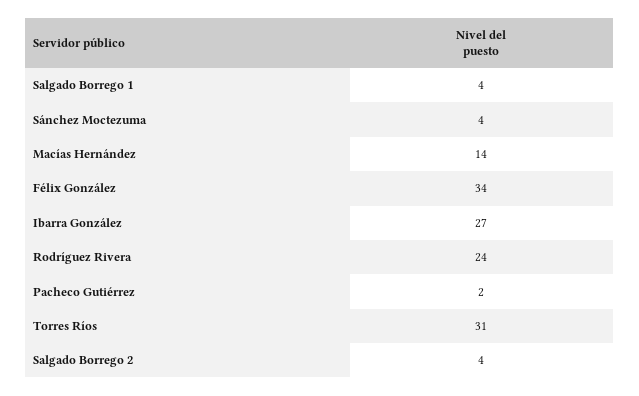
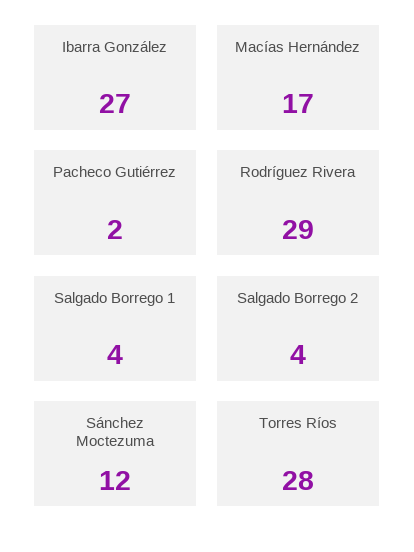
Sánchez Moctezuma: 4 -> 12
Macías Hernández: 14 -> 17
Félix González: 34 -> none
Rodríguez Rivera: 24 -> 29
Torres Ríos: 31 -> 28

